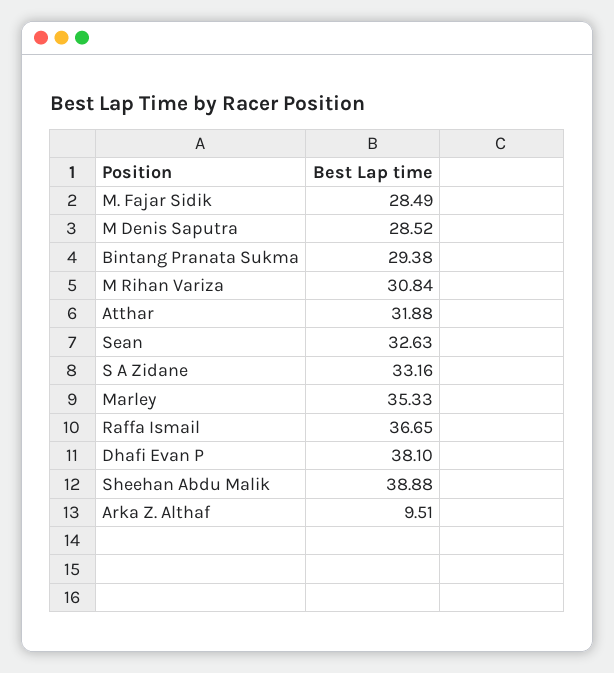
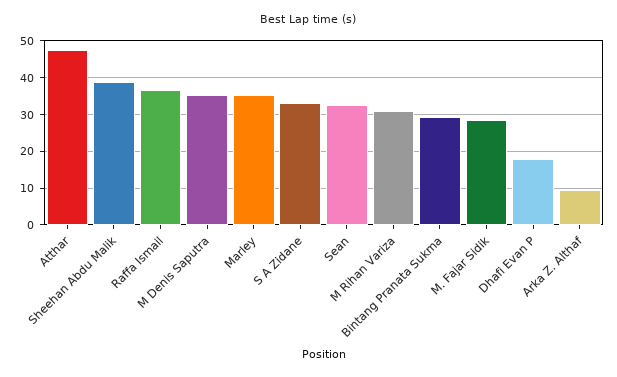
M Denis Saputra: 28.52 -> 36
Atthar: 31.88 -> 48
Dhafi Evan P: 38.1 -> 18

